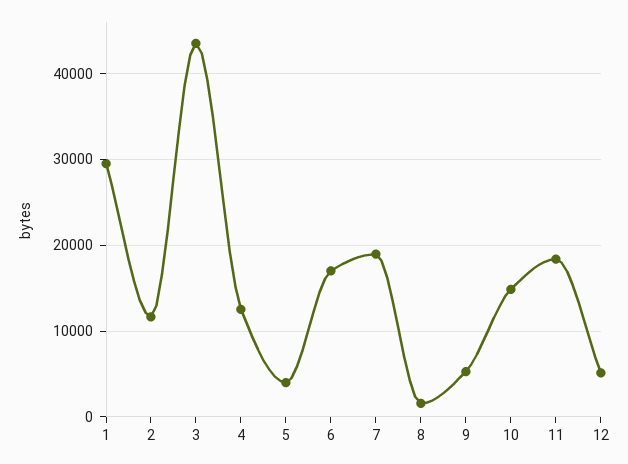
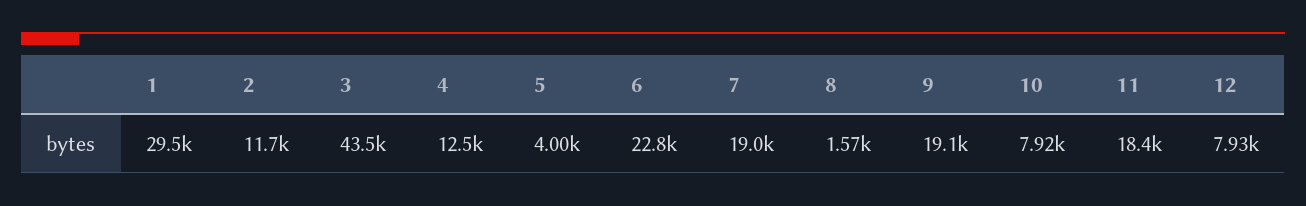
6: 17000 -> 22800
9: 5000 -> 19100
10: 15000 -> 7920
12: 5000 -> 7930

